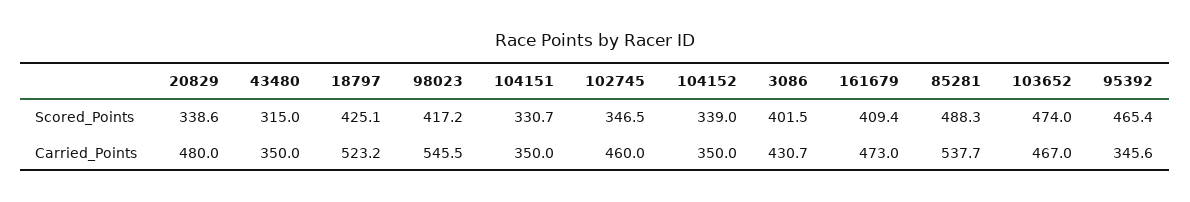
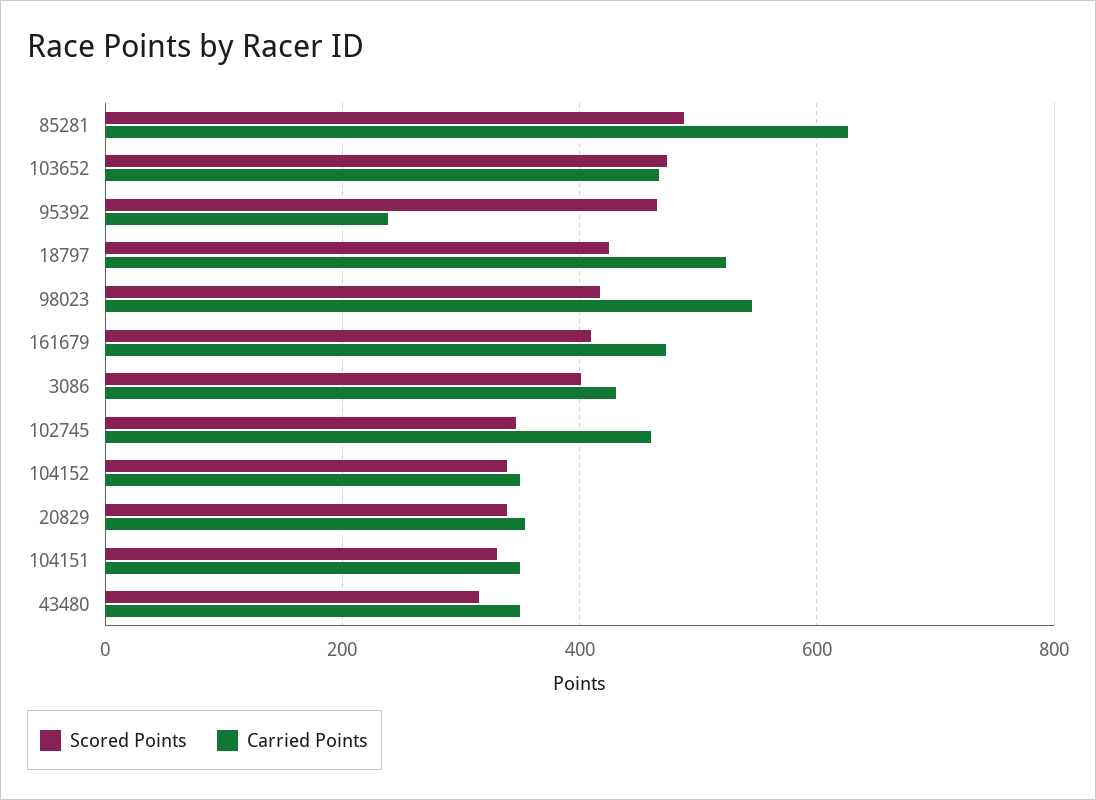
Carried_Points, 20829: 480 -> 360
Carried_Points, 85281: 537.7 -> 620
Carried_Points, 95392: 345.6 -> 240

